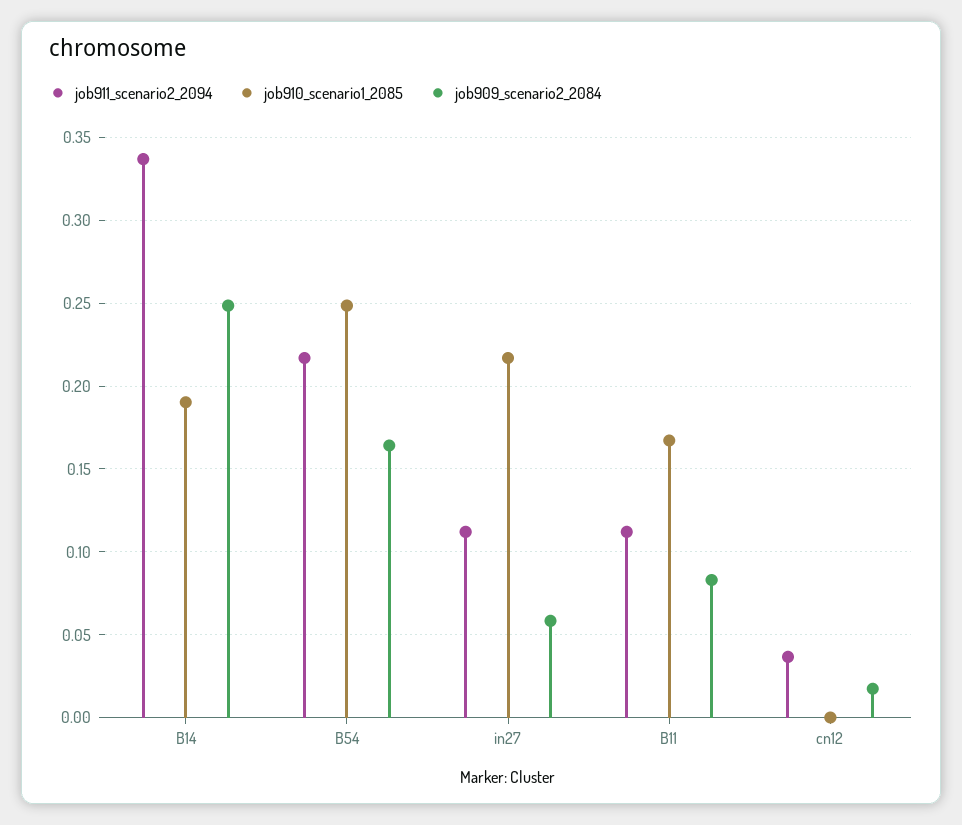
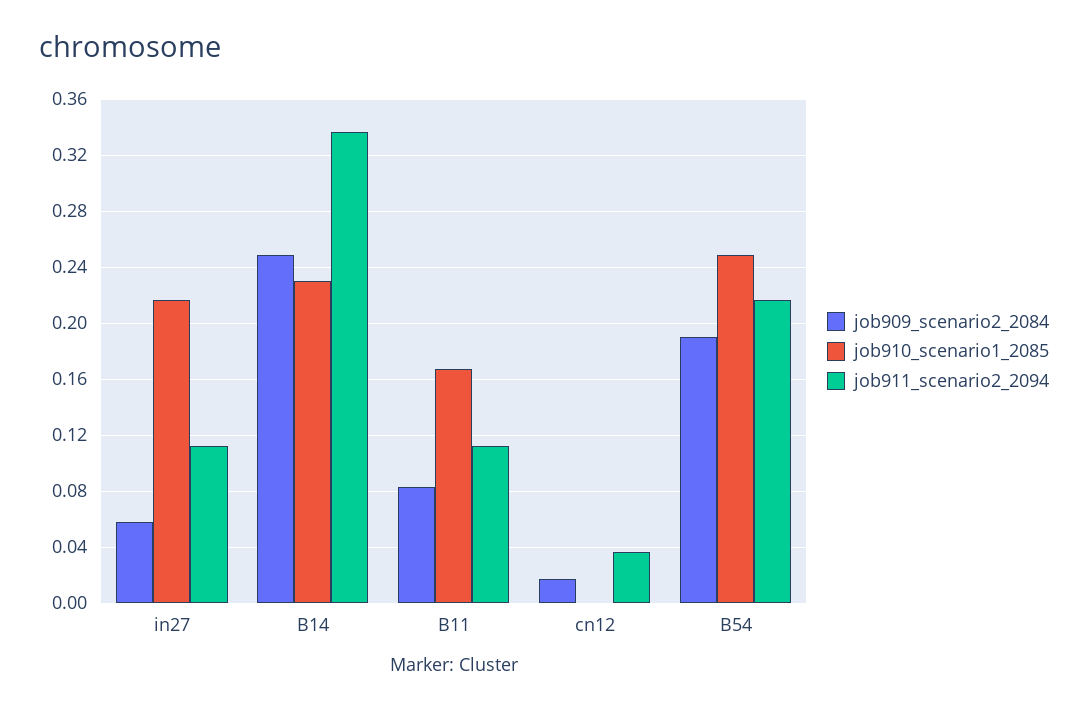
job910_scenario1_2085, B14: 0.19 -> 0.23
job909_scenario2_2084, B54: 0.165 -> 0.19

